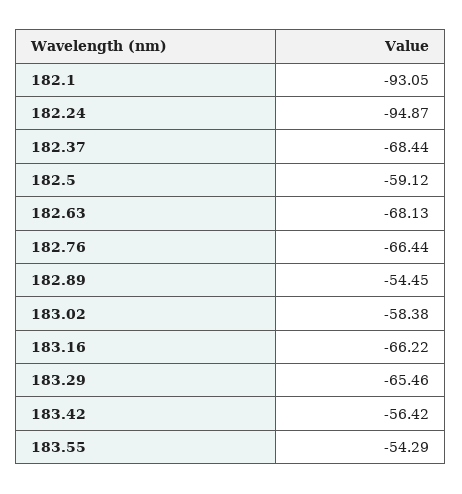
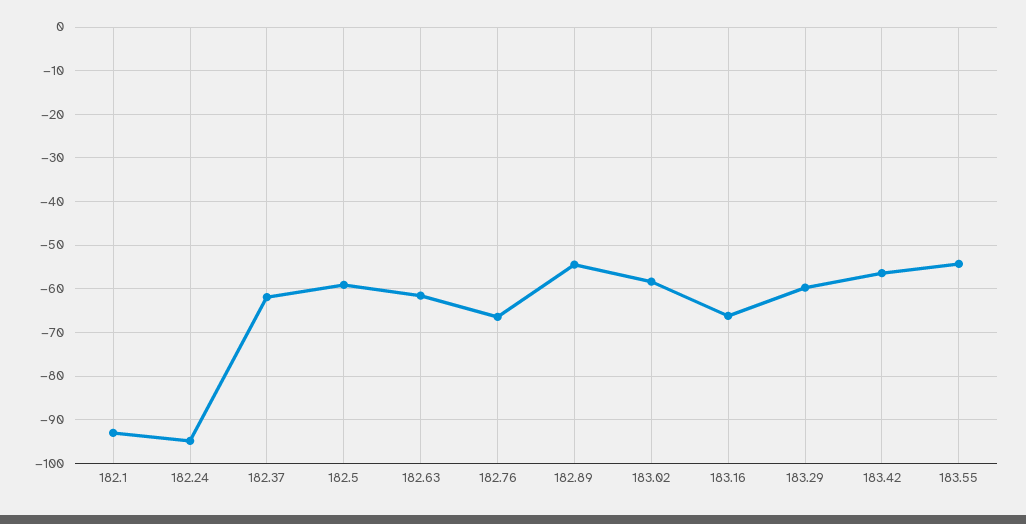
182.37: -68.44 -> -62
182.63: -68.13 -> -62
183.29: -65.46 -> -60

